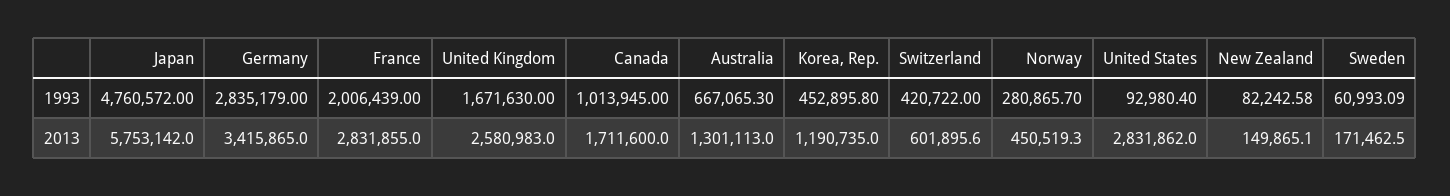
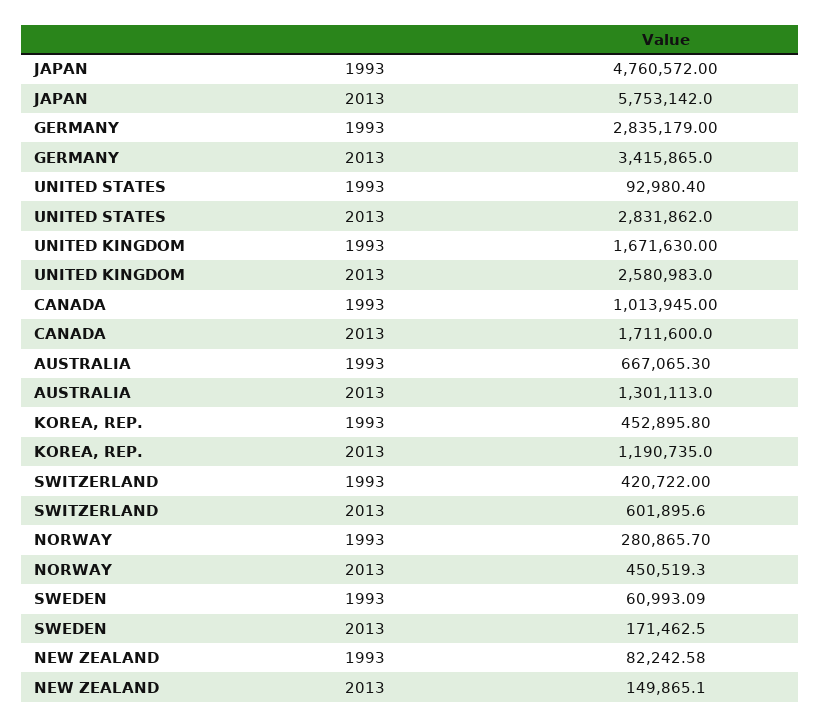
France, 1993: 2006439 -> none
France, 2013: 2831855 -> none

